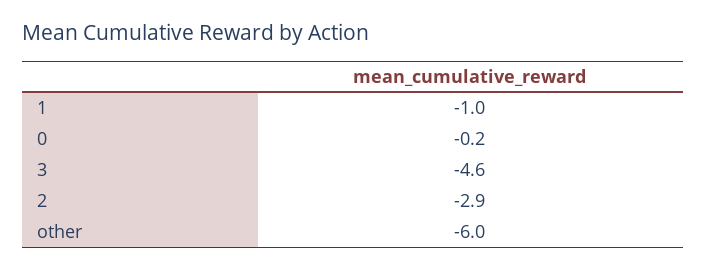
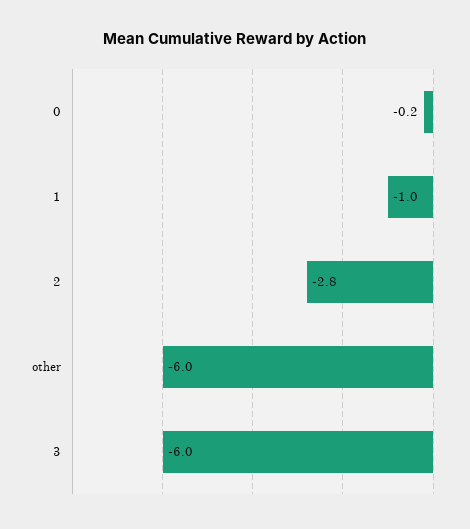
3: -4.6 -> -6
2: -2.9 -> -2.8

